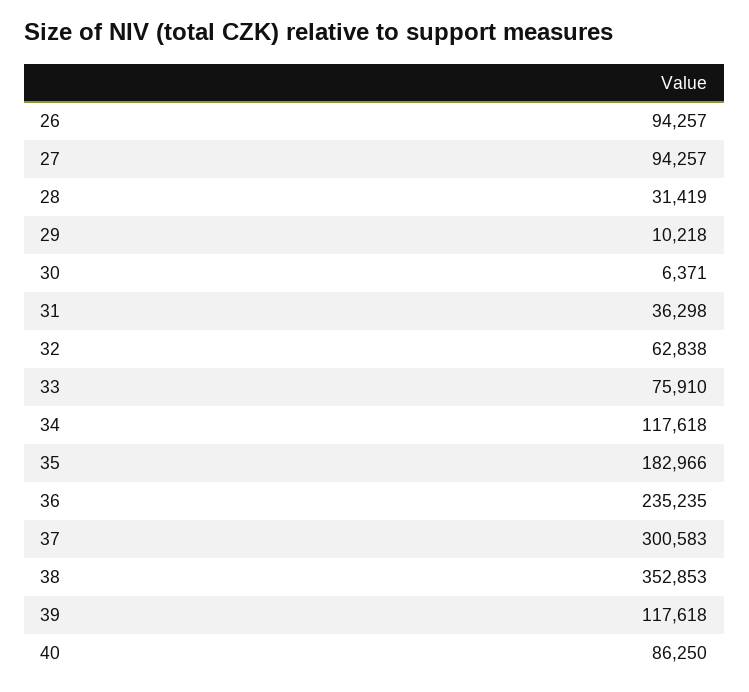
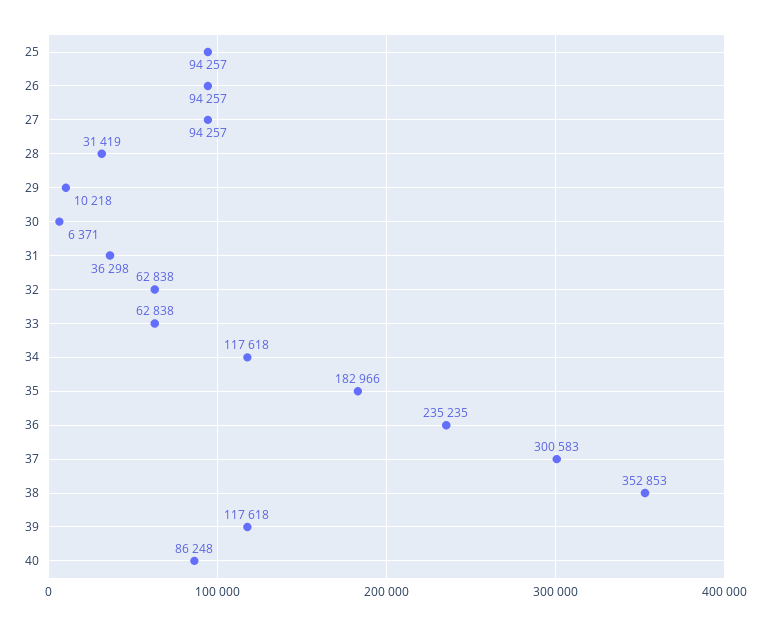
33: 75910 -> 62838
40: 86250 -> 86248
25: none -> 94257

